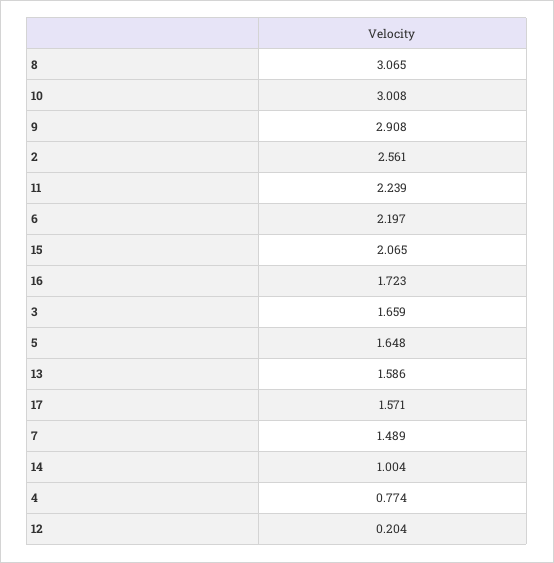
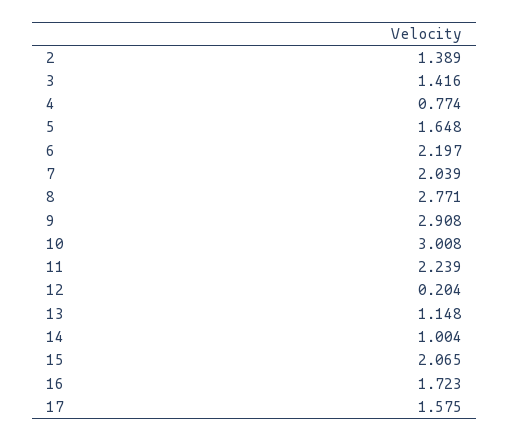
8: 3.065 -> 2.771
2: 2.561 -> 1.389
3: 1.659 -> 1.416
13: 1.586 -> 1.148
17: 1.571 -> 1.575
7: 1.489 -> 2.039

